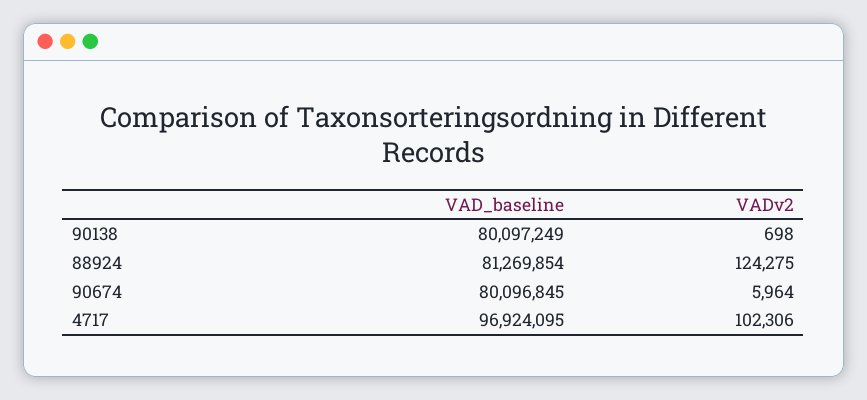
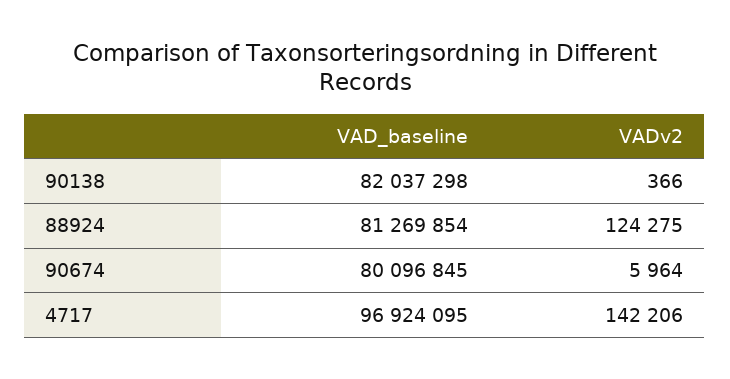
VAD_baseline, 90138: 80097249 -> 82037298
VADv2, 90138: 698 -> 366
VADv2, 4717: 102306 -> 142206

